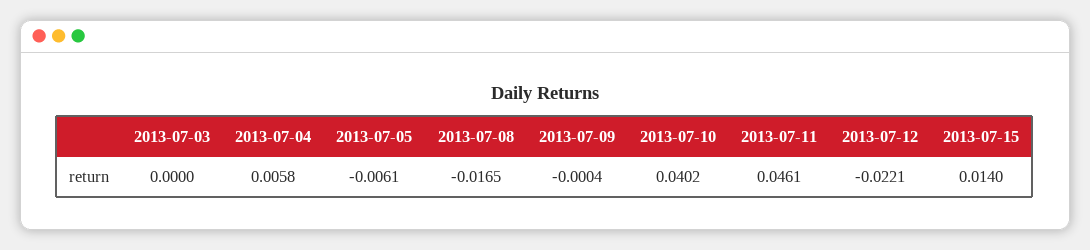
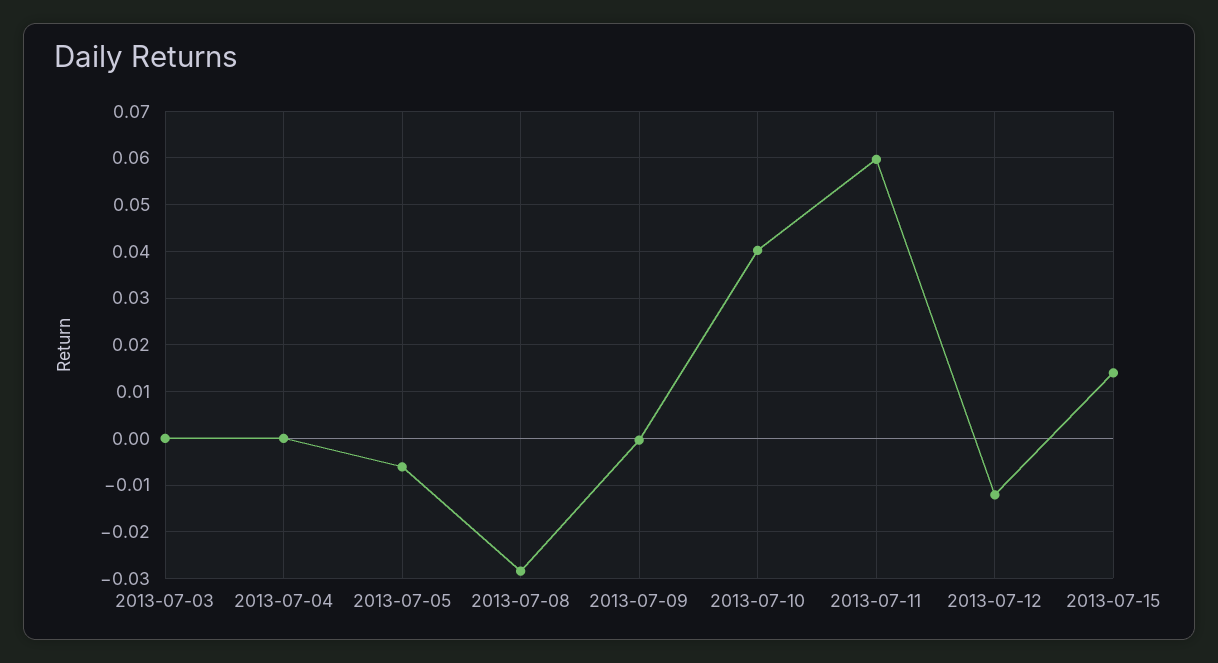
2013-07-04: 0.0058 -> 0
2013-07-08: -0.0165 -> -0.028
2013-07-11: 0.0461 -> 0.06
2013-07-12: -0.0221 -> -0.012

